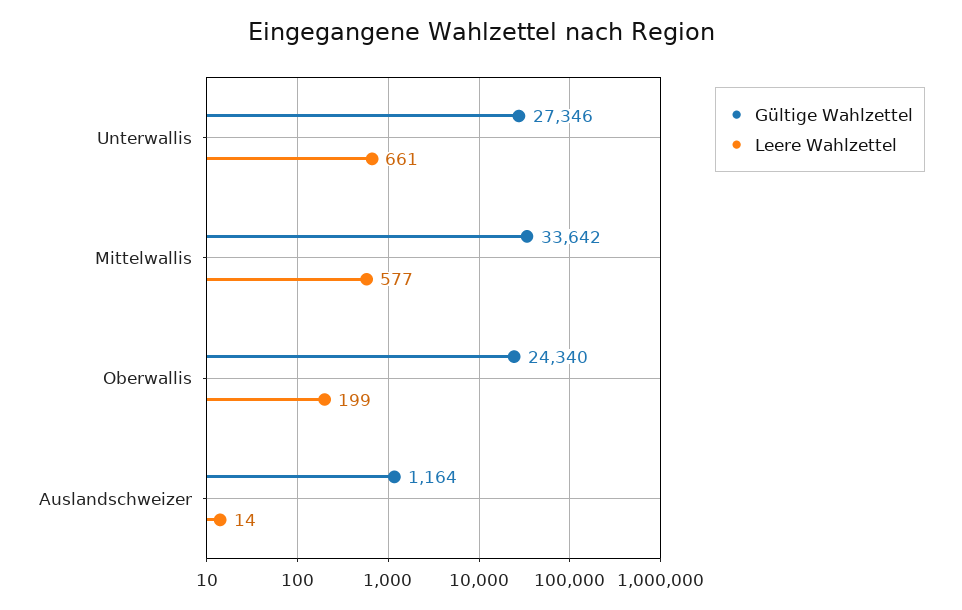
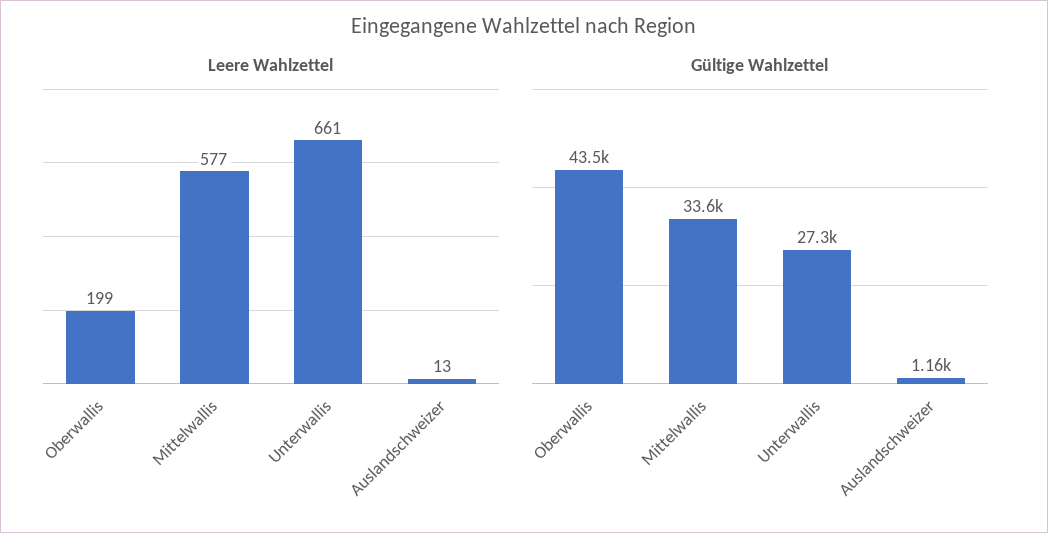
Gültige Wahlzettel, Oberwallis: 24340 -> 43500
Leere Wahlzettel, Auslandschweizer: 14 -> 13

